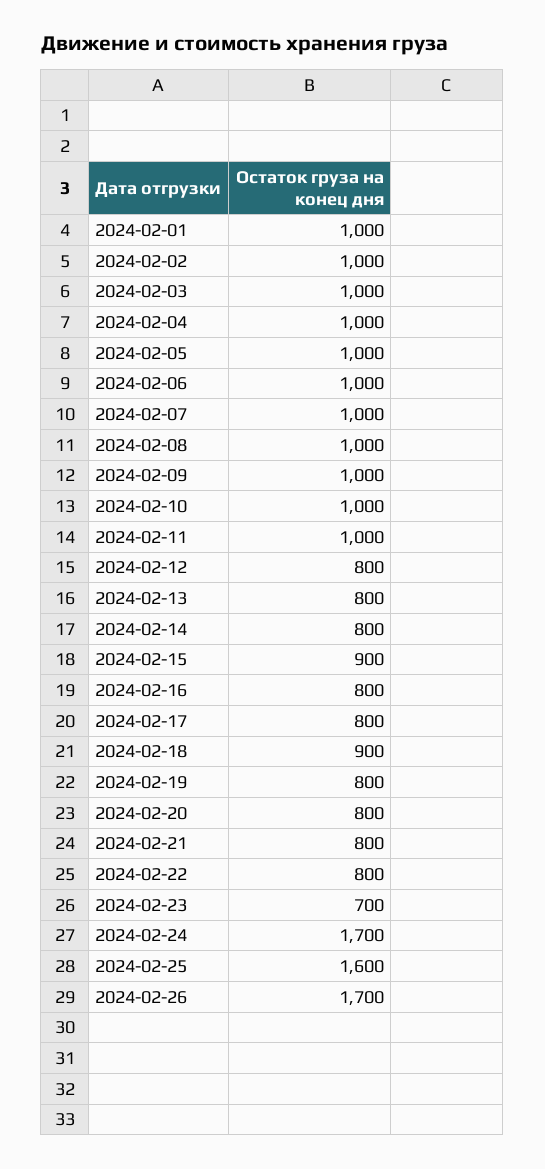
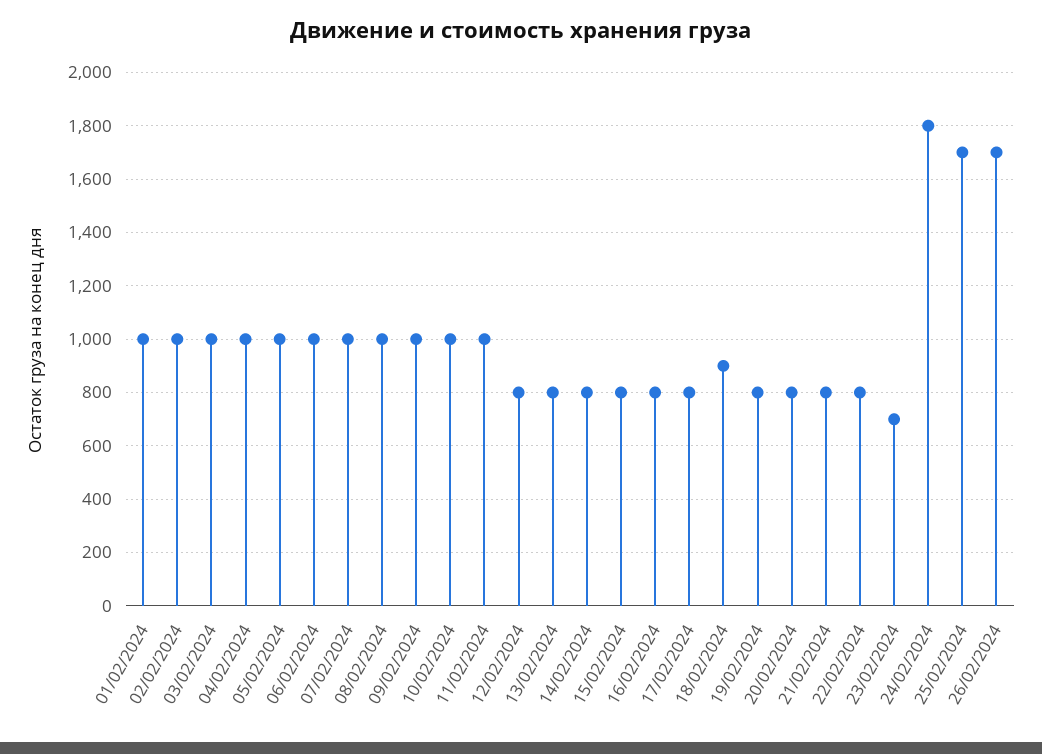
2024-02-15: 900 -> 800
2024-02-24: 1700 -> 1800
2024-02-25: 1600 -> 1700

